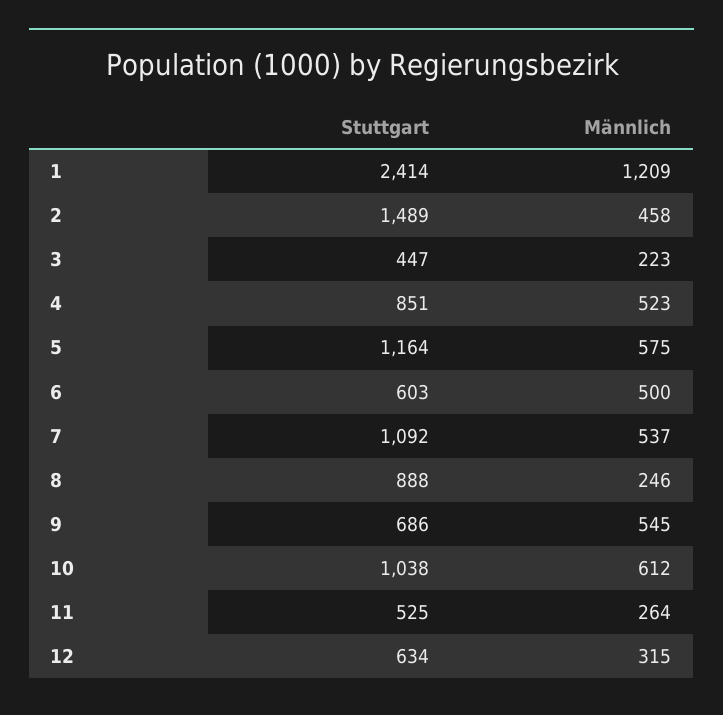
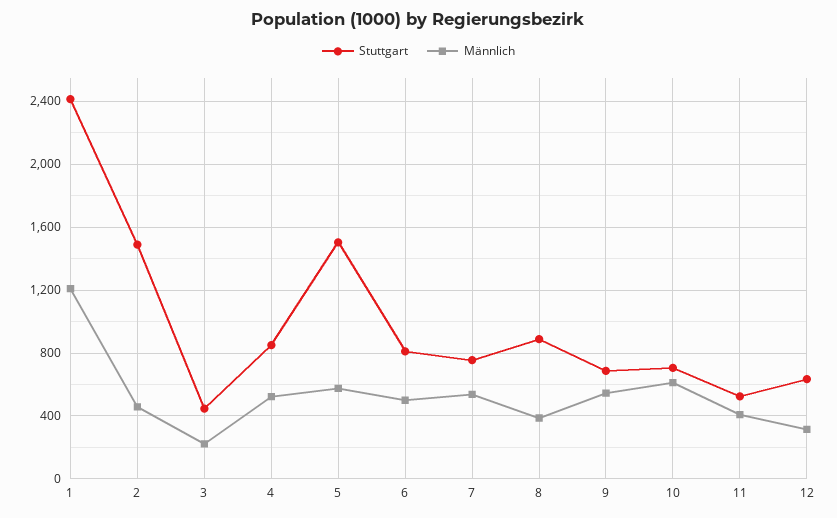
Stuttgart, 5: 1164 -> 1500
Stuttgart, 6: 603 -> 800
Stuttgart, 7: 1092 -> 750
Männlich, 8: 246 -> 400
Stuttgart, 10: 1038 -> 700
Männlich, 11: 264 -> 400

